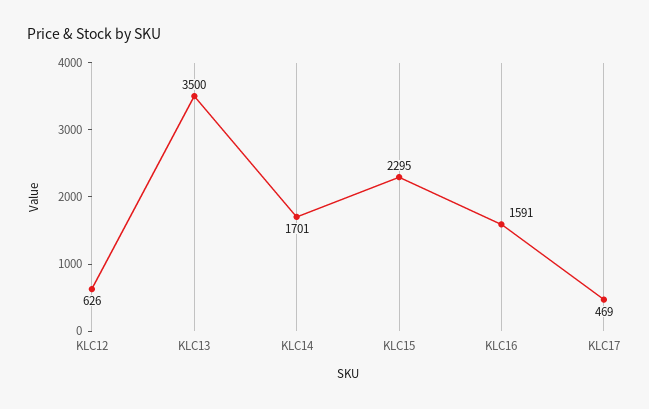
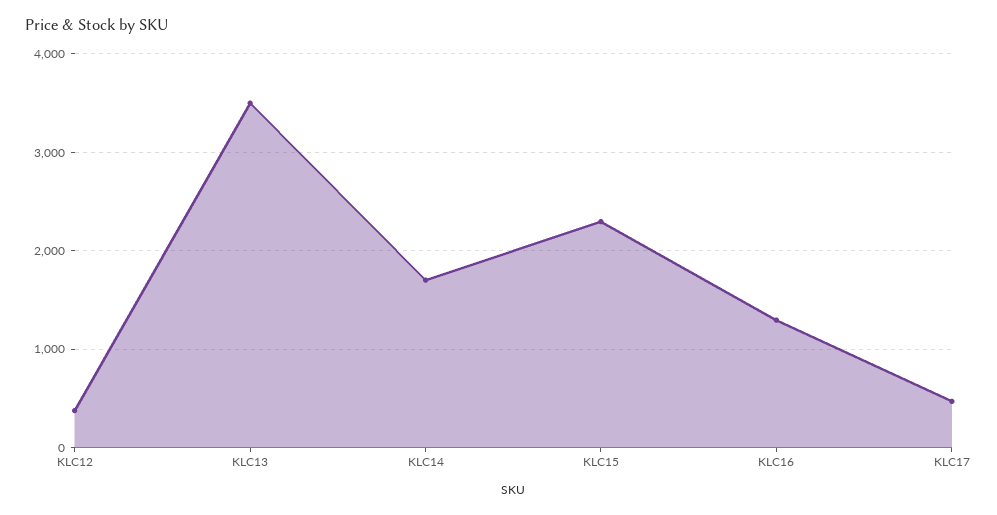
KLC12: 626 -> 400
KLC16: 1591 -> 1300

